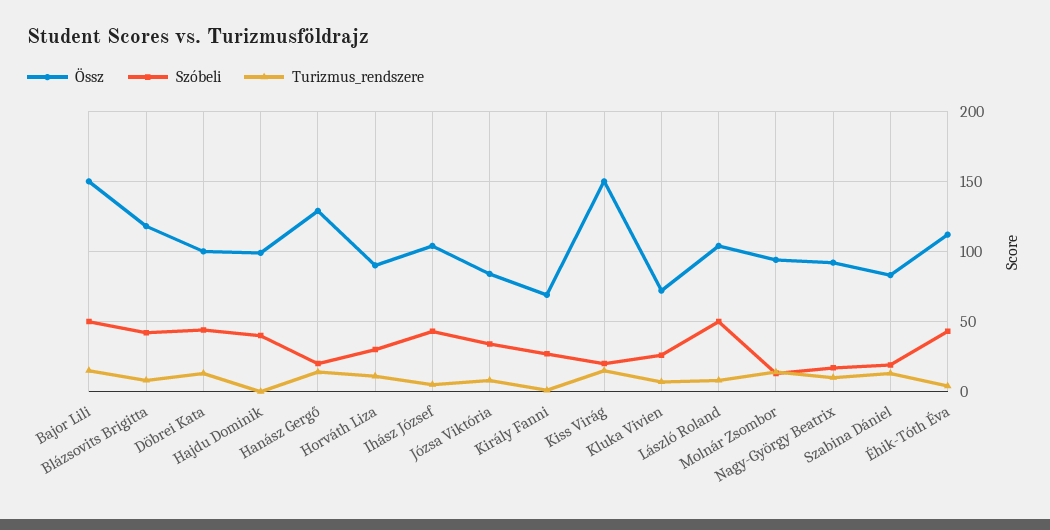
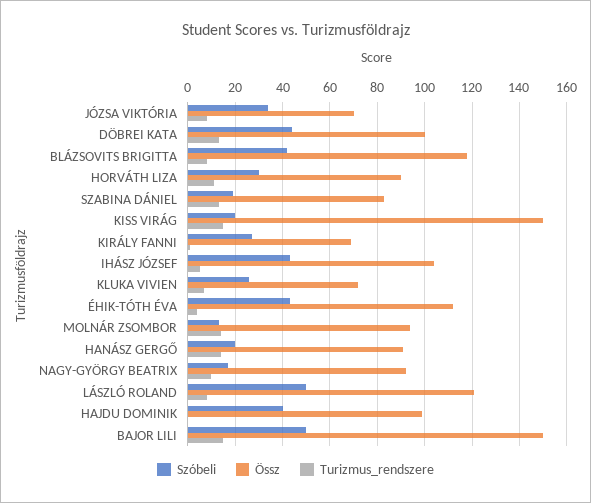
Össz, Hanász Gergő: 130 -> 90
Össz, Józsa Viktória: 85 -> 70
Össz, László Roland: 105 -> 120

